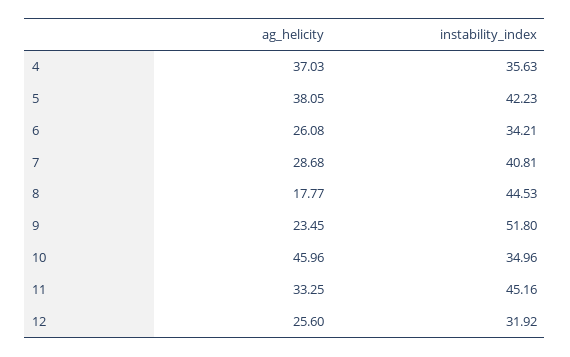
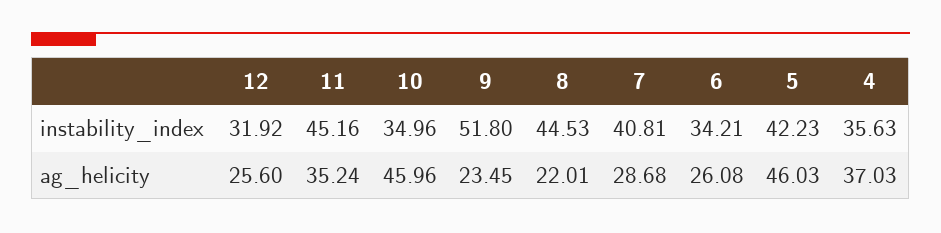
ag_helicity, 5: 38.05 -> 46.03
ag_helicity, 8: 17.77 -> 22.01
ag_helicity, 11: 33.25 -> 35.24

